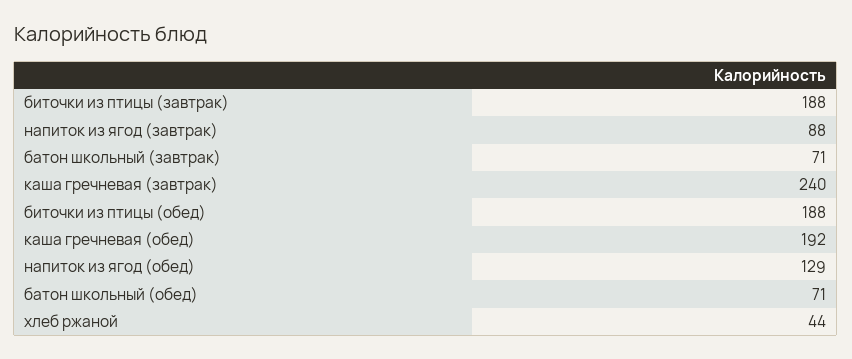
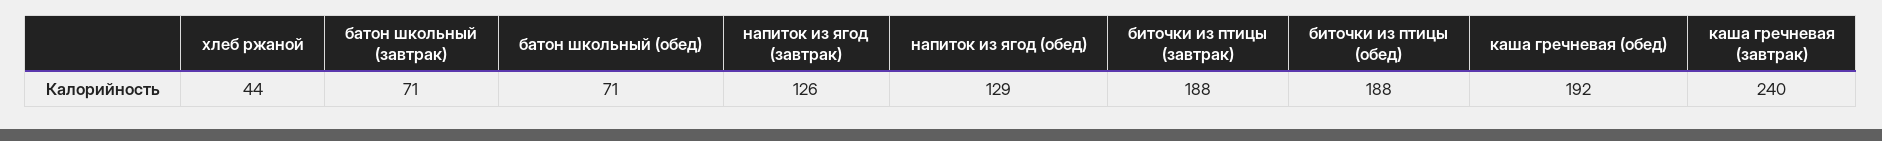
напиток из ягод (завтрак): 88 -> 126

